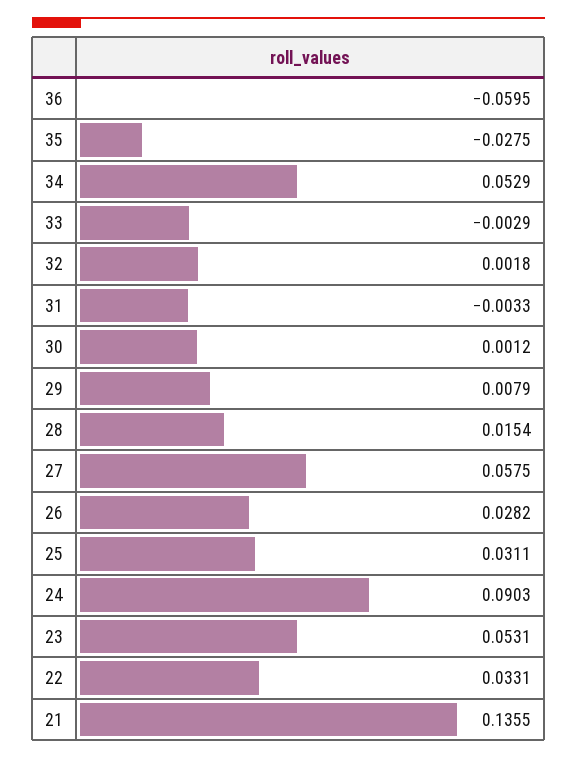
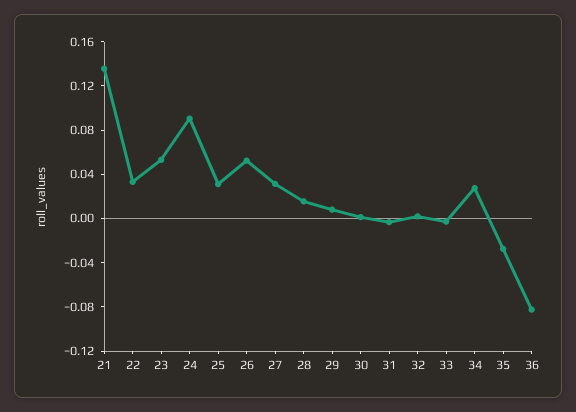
36: -0.0595 -> -0.08
34: 0.0529 -> 0.03
27: 0.0575 -> 0.03
26: 0.0282 -> 0.05

